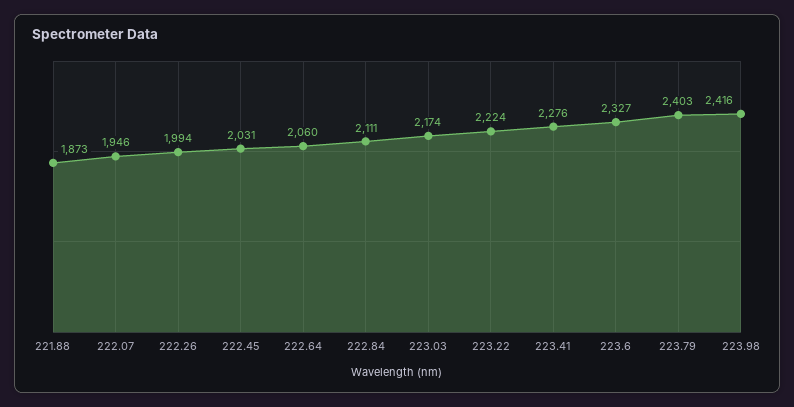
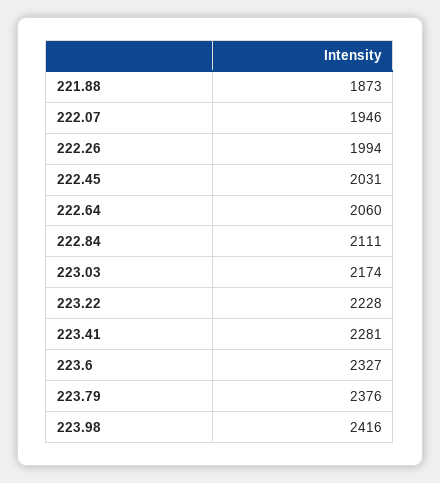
223.22: 2224 -> 2228
223.41: 2276 -> 2281
223.79: 2403 -> 2376

